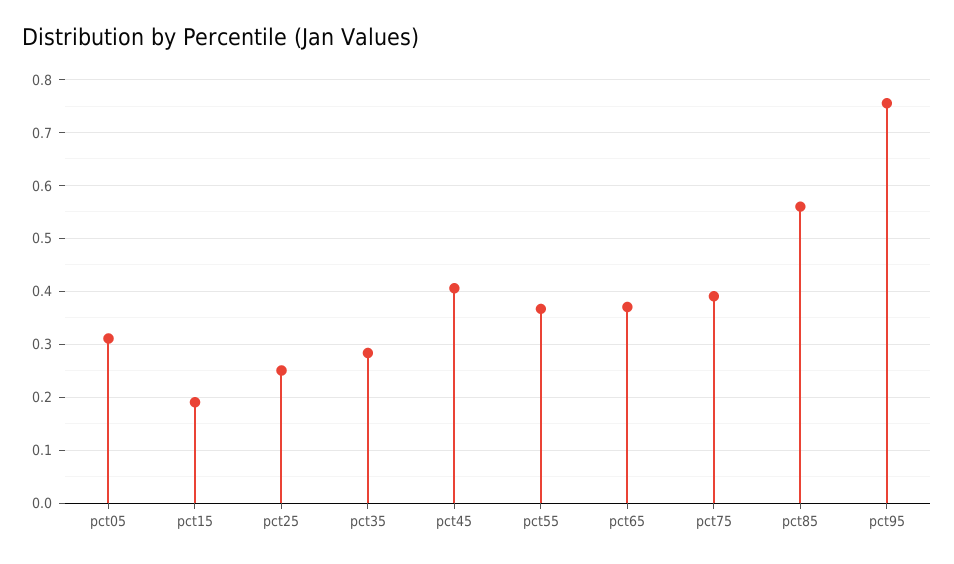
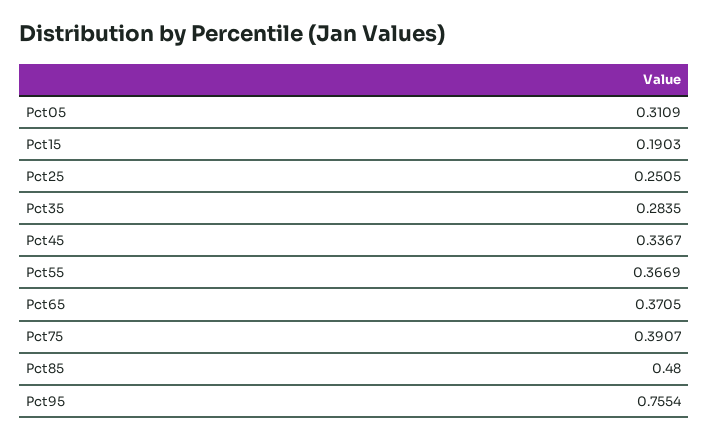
pct45: 0.4 -> 0.3367
pct85: 0.56 -> 0.48

